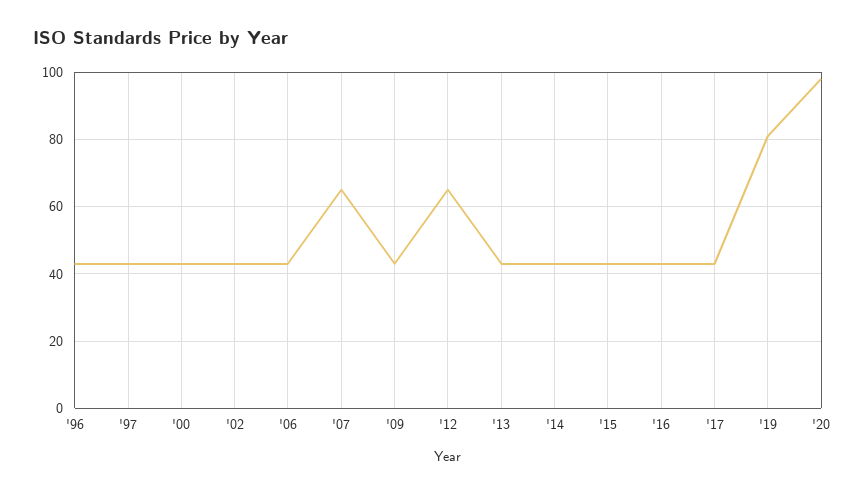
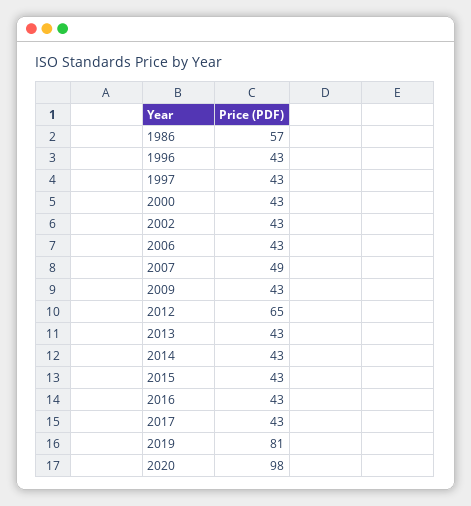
'07: 65 -> 49
1986: none -> 57

